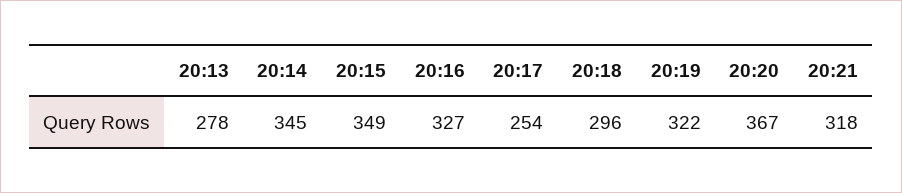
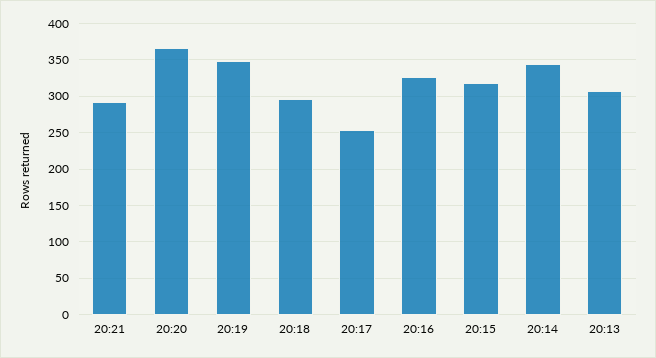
20:13: 278 -> 310
20:15: 349 -> 320
20:19: 322 -> 350
20:21: 318 -> 290

